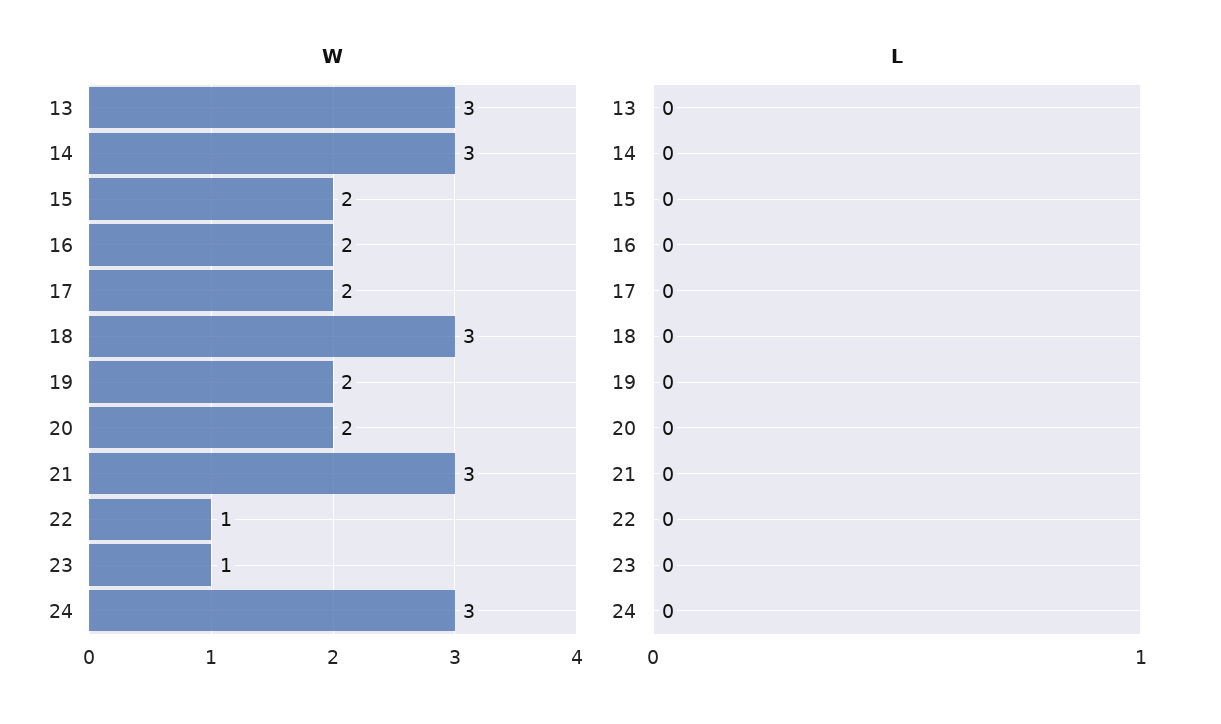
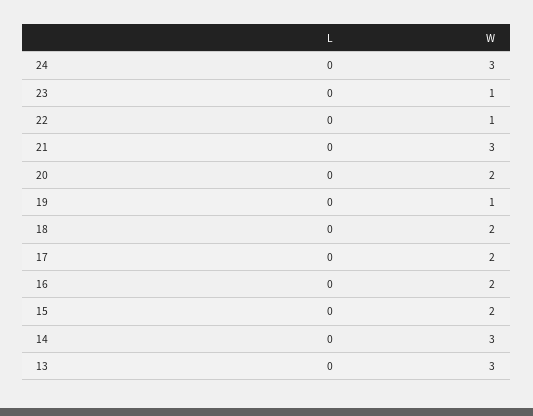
W, 18: 3 -> 2
W, 19: 2 -> 1

